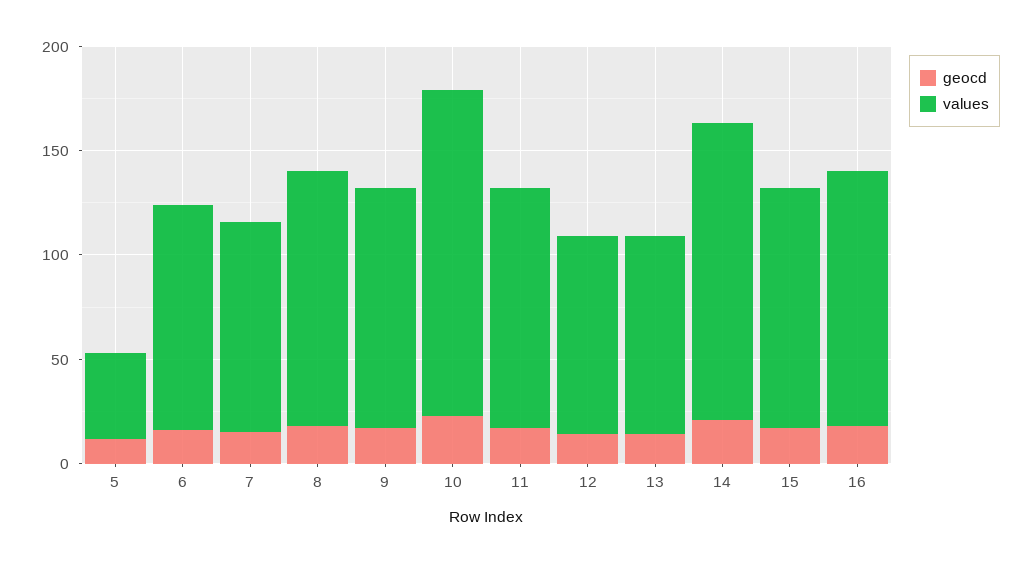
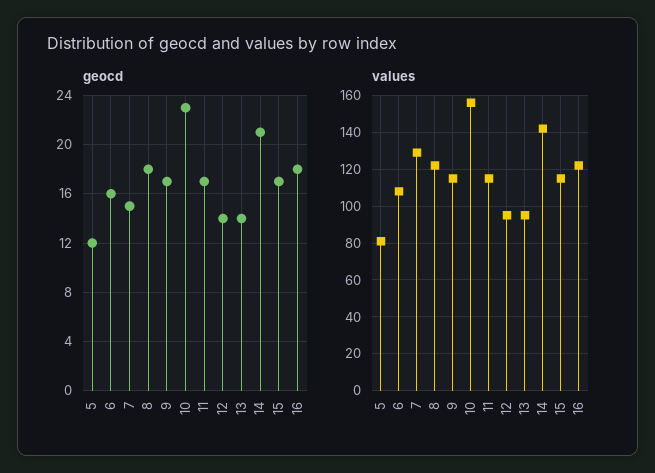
values, 5: 40 -> 80
values, 7: 100 -> 130

